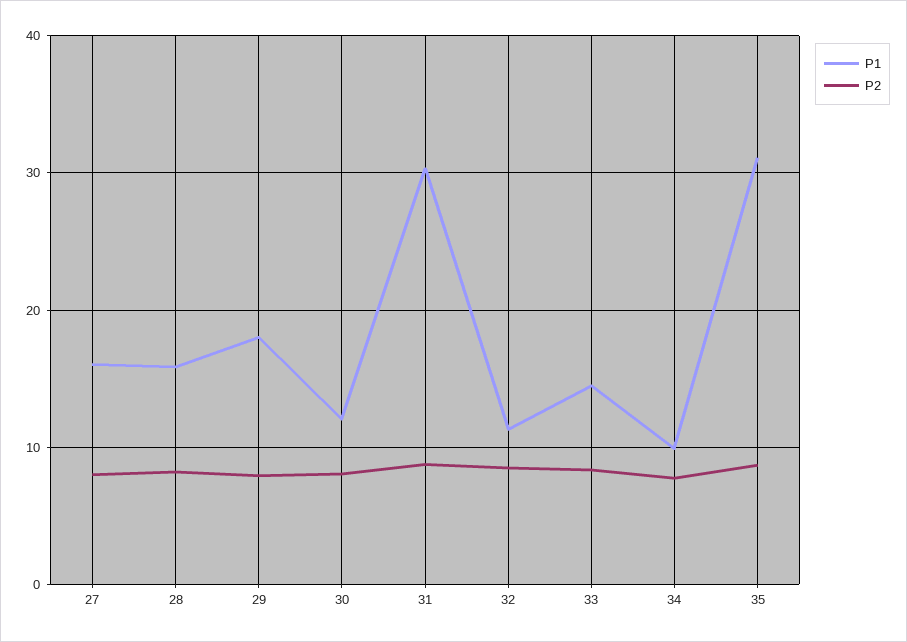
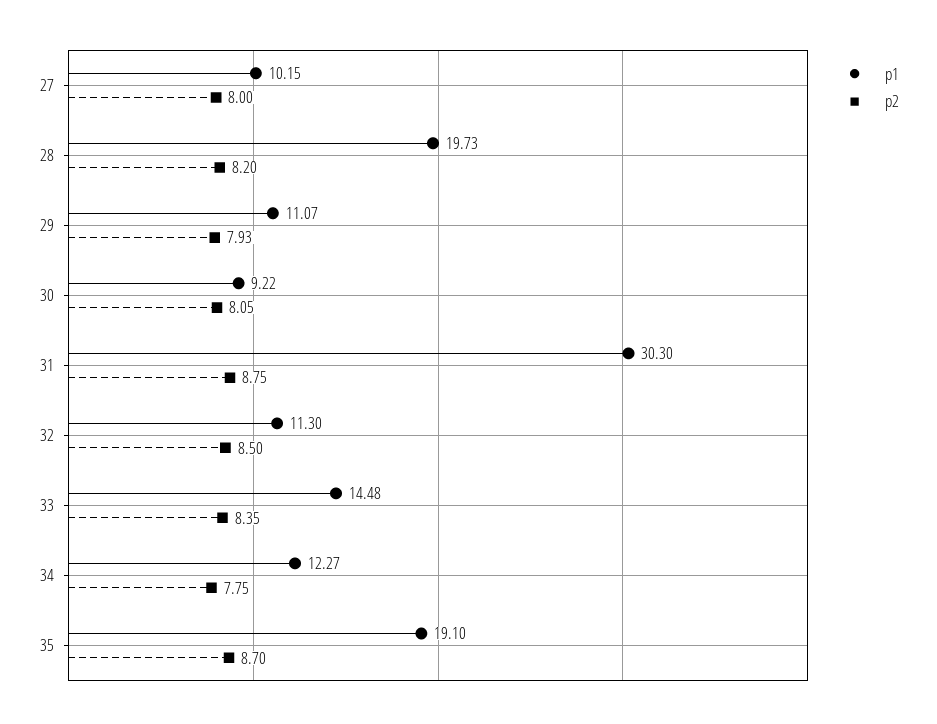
P1, 27: 16 -> 10.15
P1, 28: 16 -> 19.73
P1, 29: 18 -> 11.07
P1, 30: 12 -> 9.22
P1, 34: 10 -> 12.27
P1, 35: 31 -> 19.1

